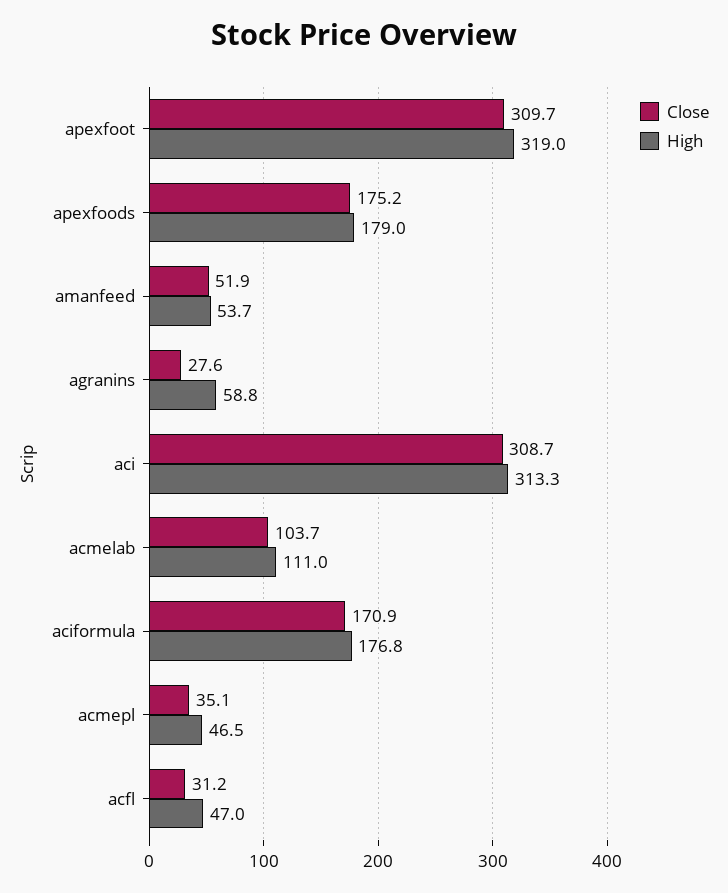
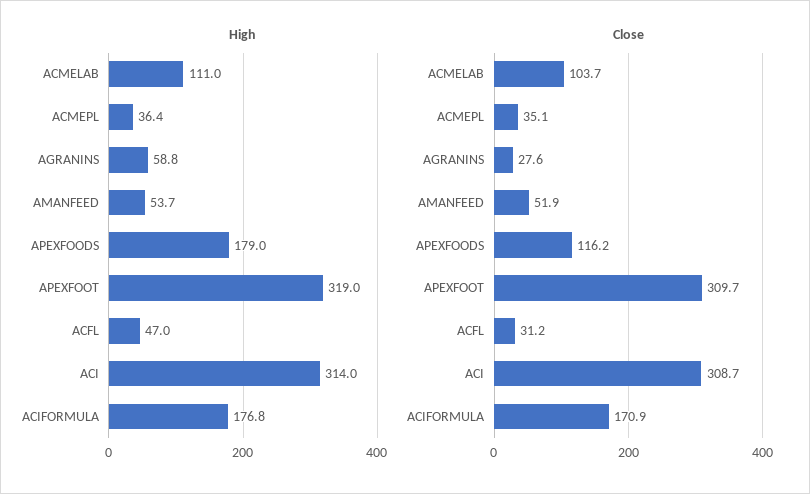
Close, apexfoods: 175.2 -> 116.2
High, aci: 313.3 -> 314
High, acmepl: 46.5 -> 36.4

